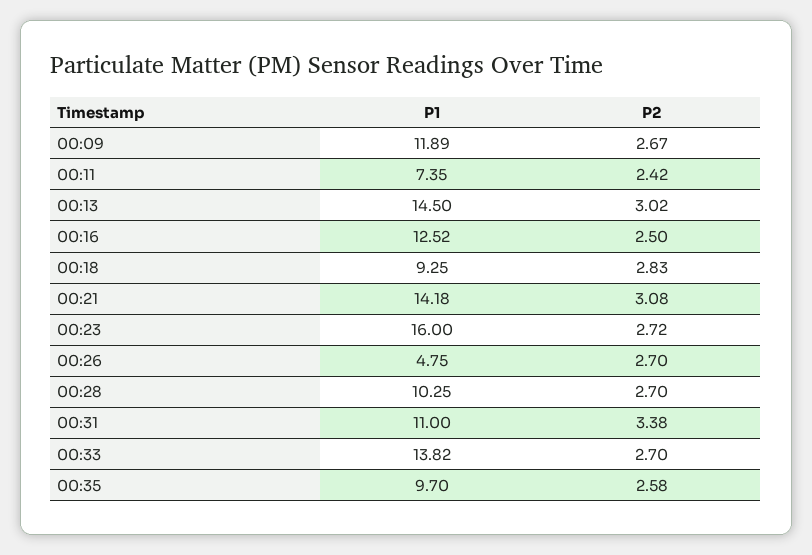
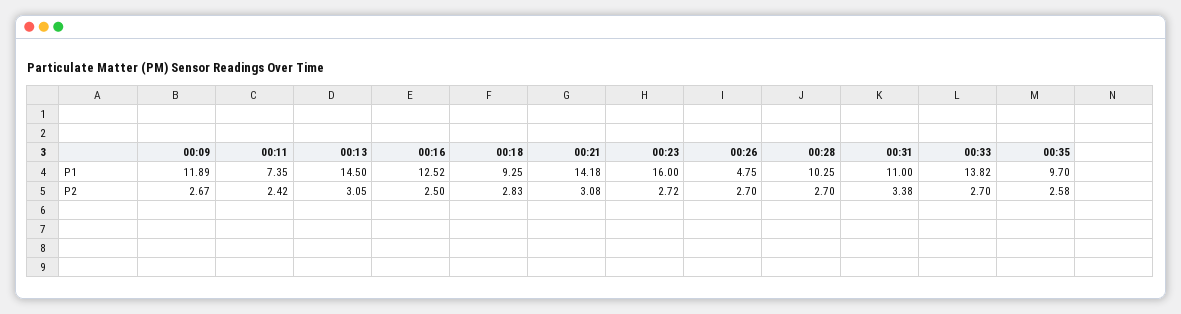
P2, 00:13: 3.02 -> 3.05

